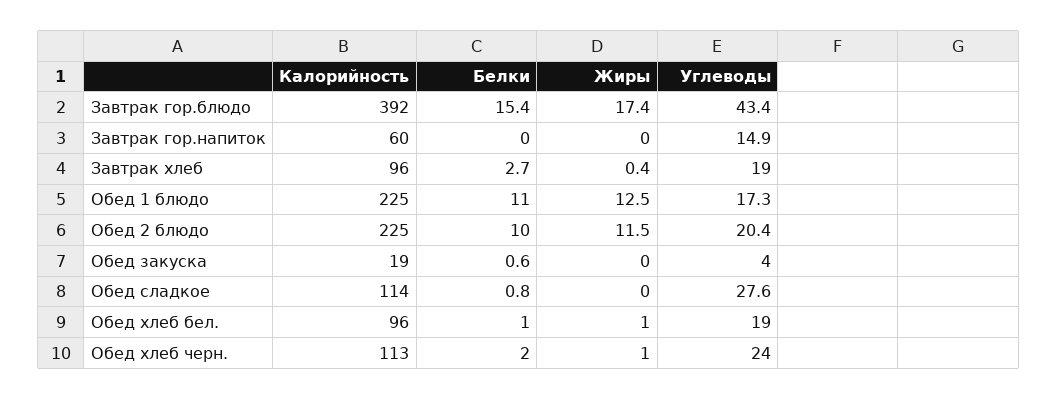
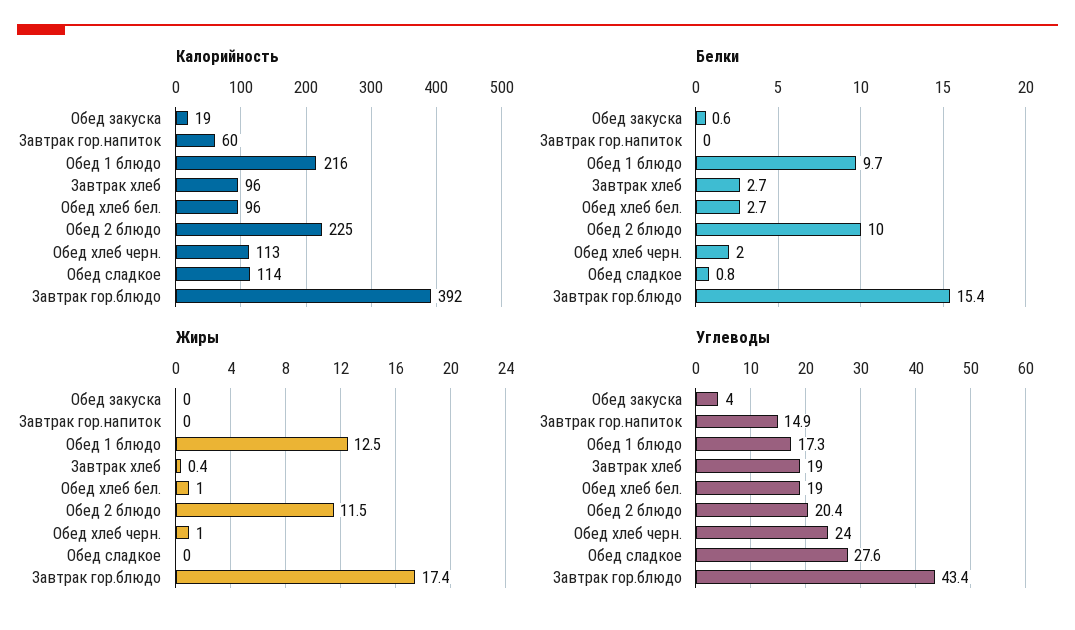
Калорийность, Обед 1 блюдо: 225 -> 216
Белки, Обед 1 блюдо: 11 -> 9.7
Белки, Обед хлеб бел.: 1 -> 2.7

